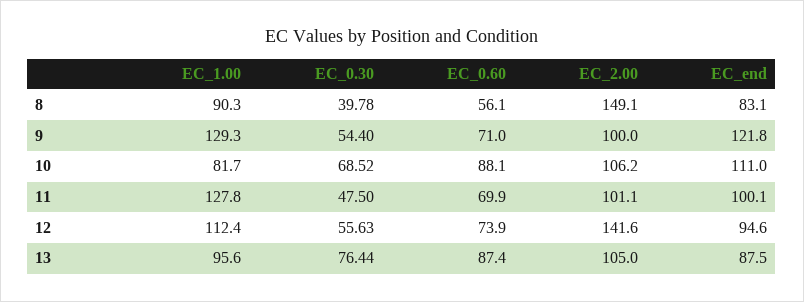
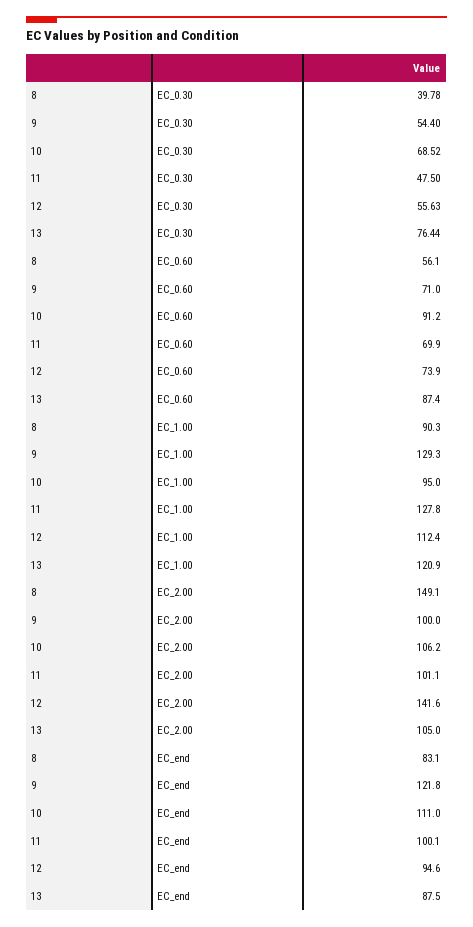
EC_1.00, 10: 81.7 -> 95
EC_0.60, 10: 88.1 -> 91.2
EC_1.00, 13: 95.6 -> 120.9

